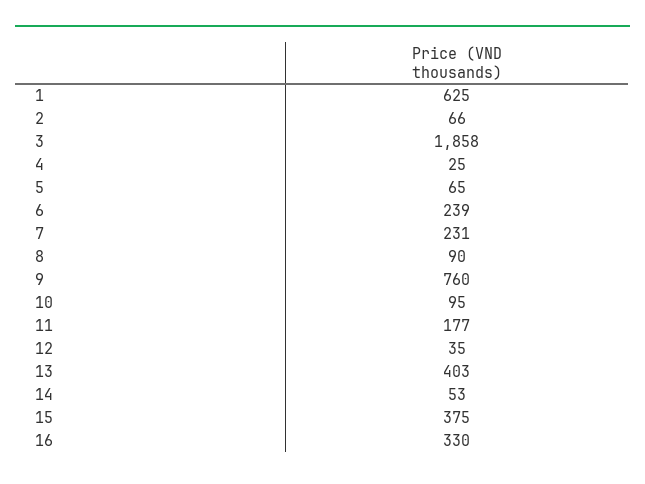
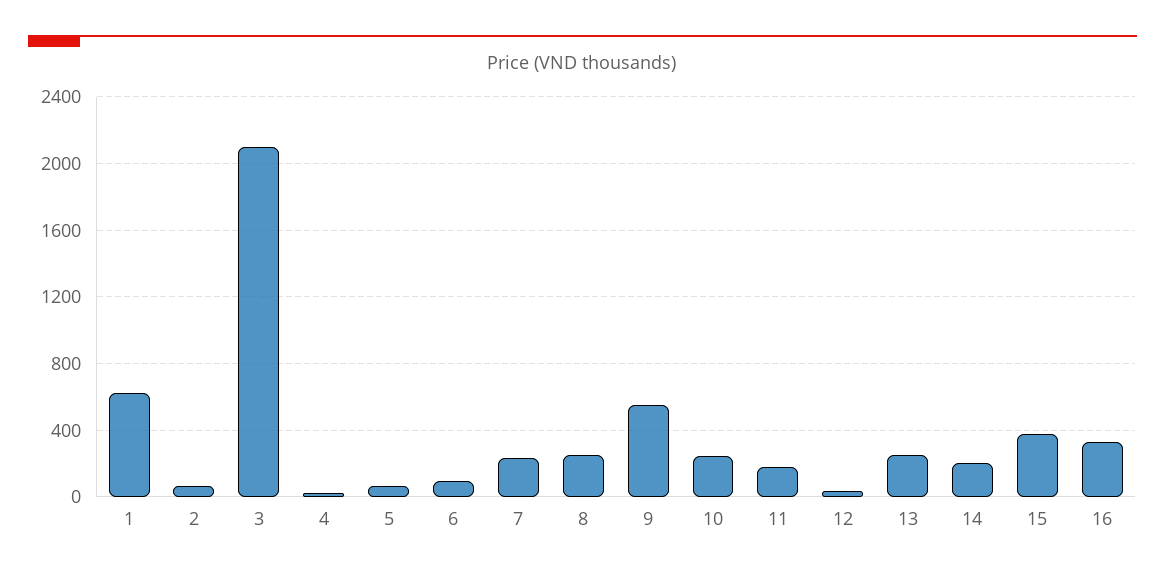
3: 1858 -> 2100
6: 239 -> 100
8: 90 -> 250
9: 760 -> 550
10: 95 -> 250
13: 403 -> 250
14: 53 -> 200

